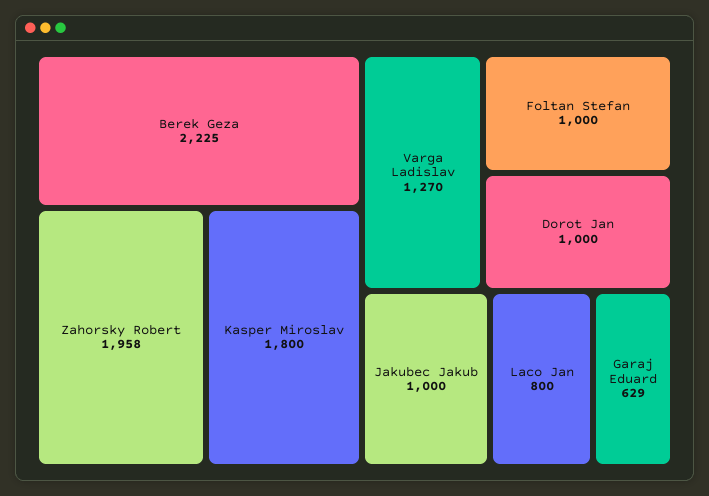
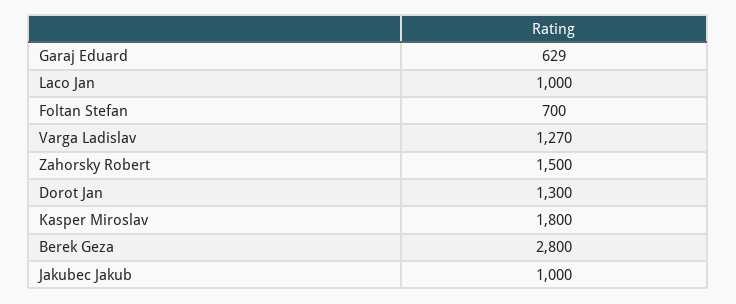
Berek Geza: 2225 -> 2800
Zahorsky Robert: 1958 -> 1500
Foltan Stefan: 1000 -> 700
Dorot Jan: 1000 -> 1300
Laco Jan: 800 -> 1000

